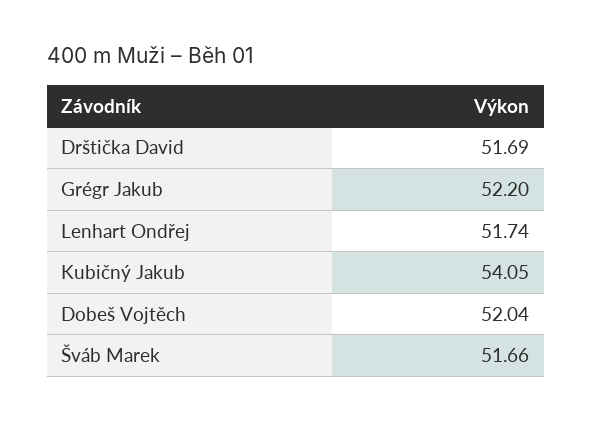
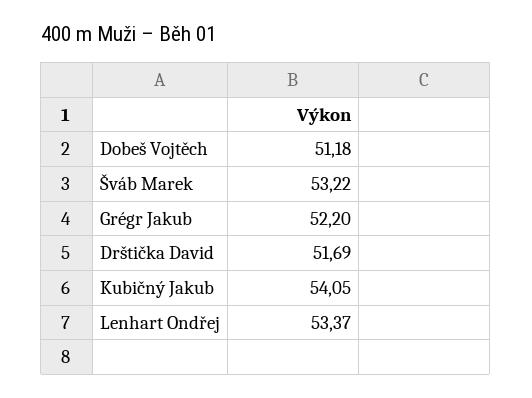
Lenhart Ondřej: 51.74 -> 53.37
Dobeš Vojtěch: 52.04 -> 51.18
Šváb Marek: 51.66 -> 53.22

